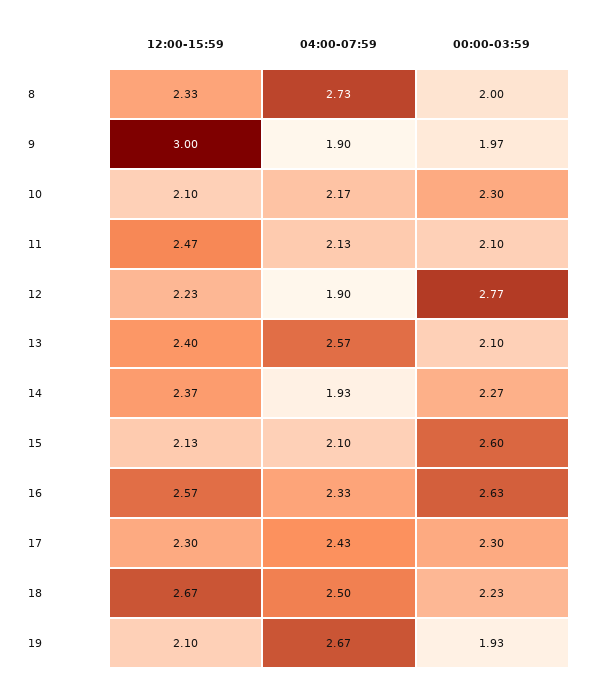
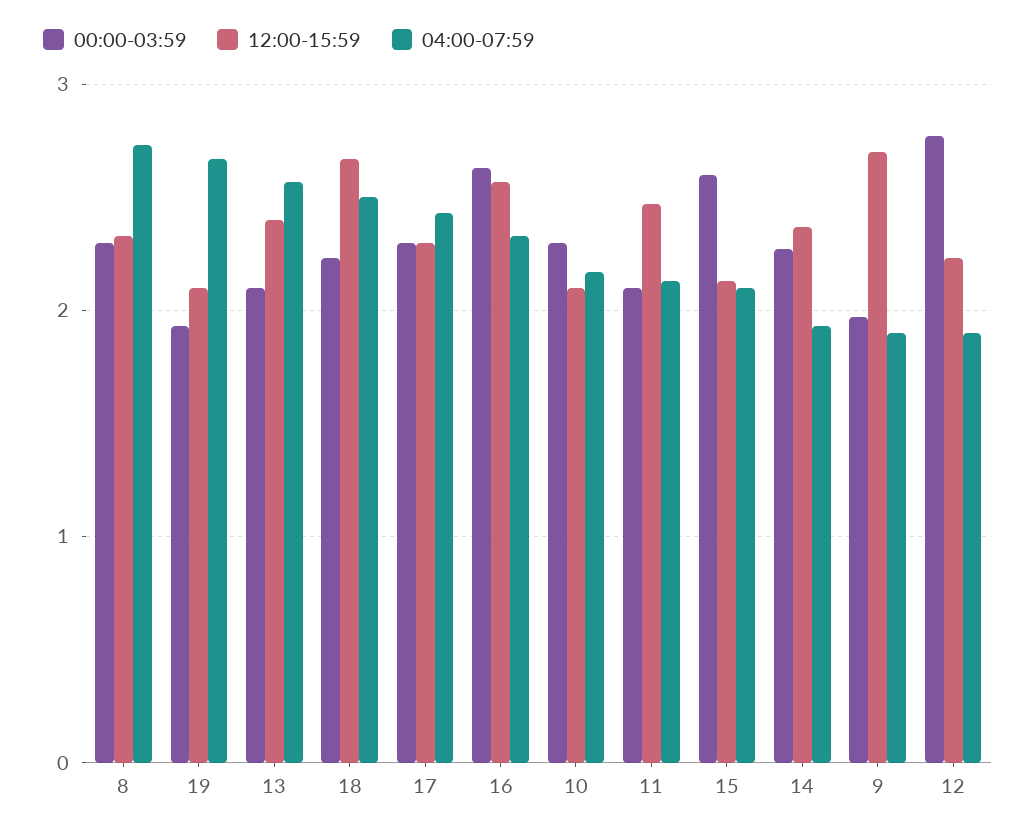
00:00-03:59, 8: 2 -> 2.3
12:00-15:59, 9: 3 -> 2.7

